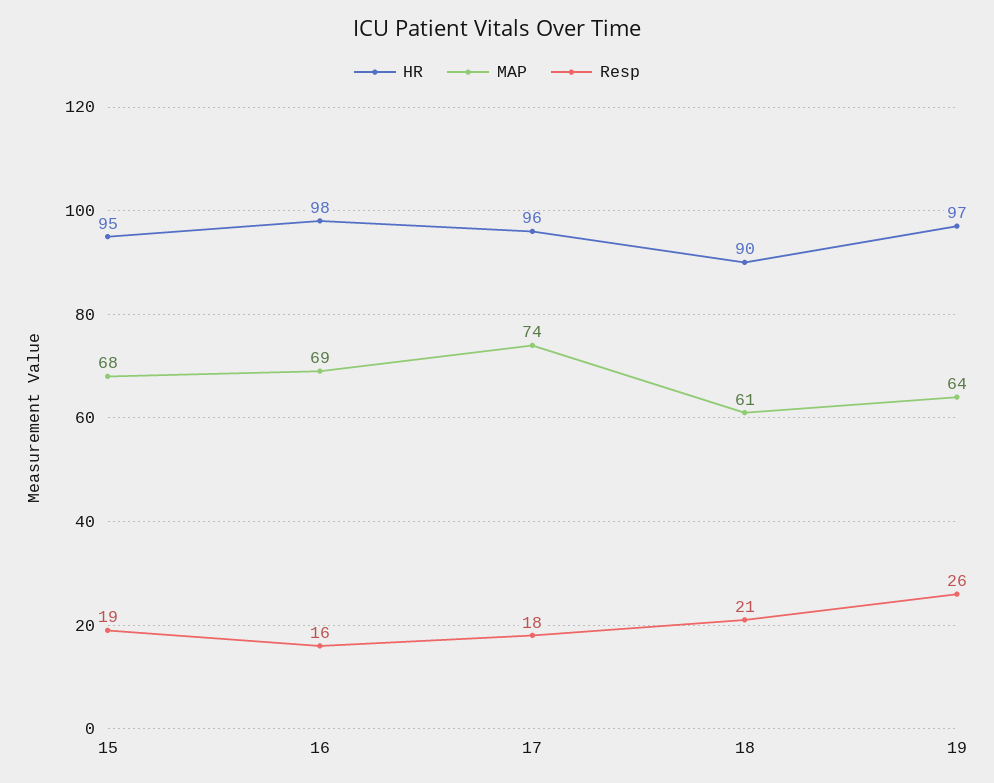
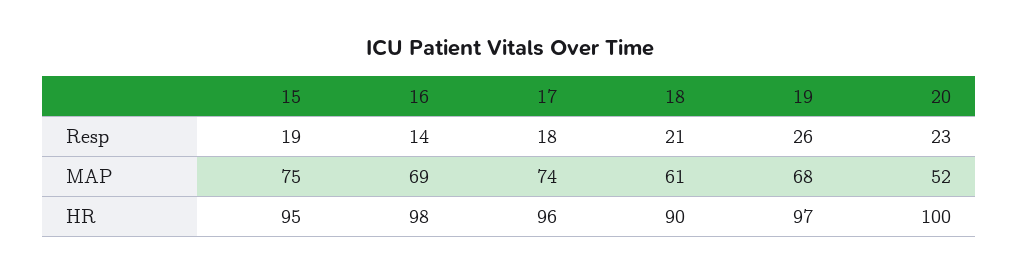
MAP, 15: 68 -> 75
Resp, 16: 16 -> 14
MAP, 19: 64 -> 68
Resp, 20: none -> 23
MAP, 20: none -> 52
HR, 20: none -> 100

